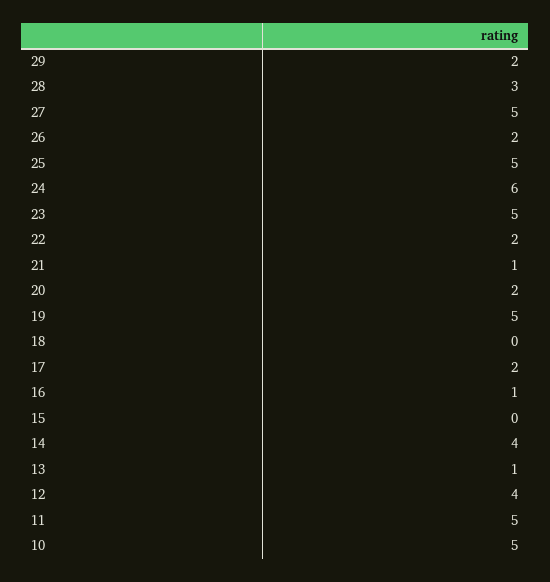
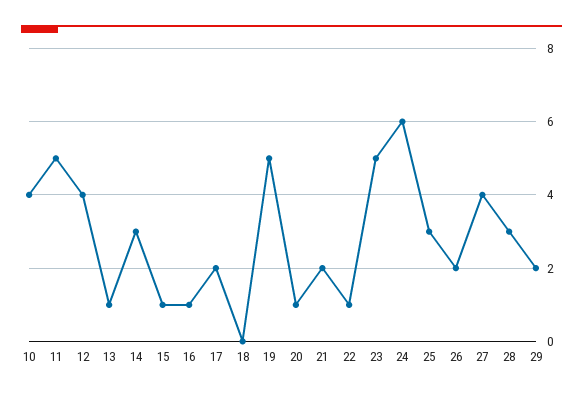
27: 5 -> 4
25: 5 -> 3
22: 2 -> 1
21: 1 -> 2
20: 2 -> 1
15: 0 -> 1
14: 4 -> 3
10: 5 -> 4

